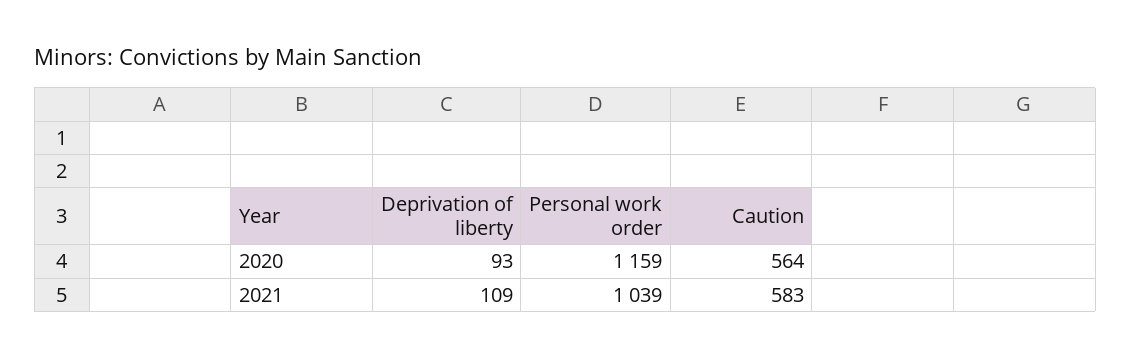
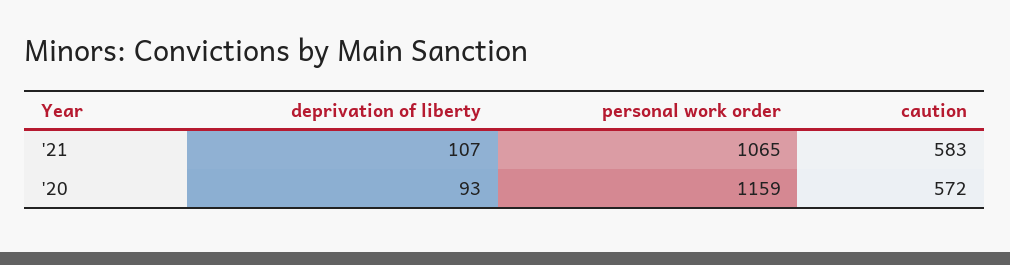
Caution, 2020: 564 -> 572
Deprivation of liberty, 2021: 109 -> 107
Personal work order, 2021: 1039 -> 1065

